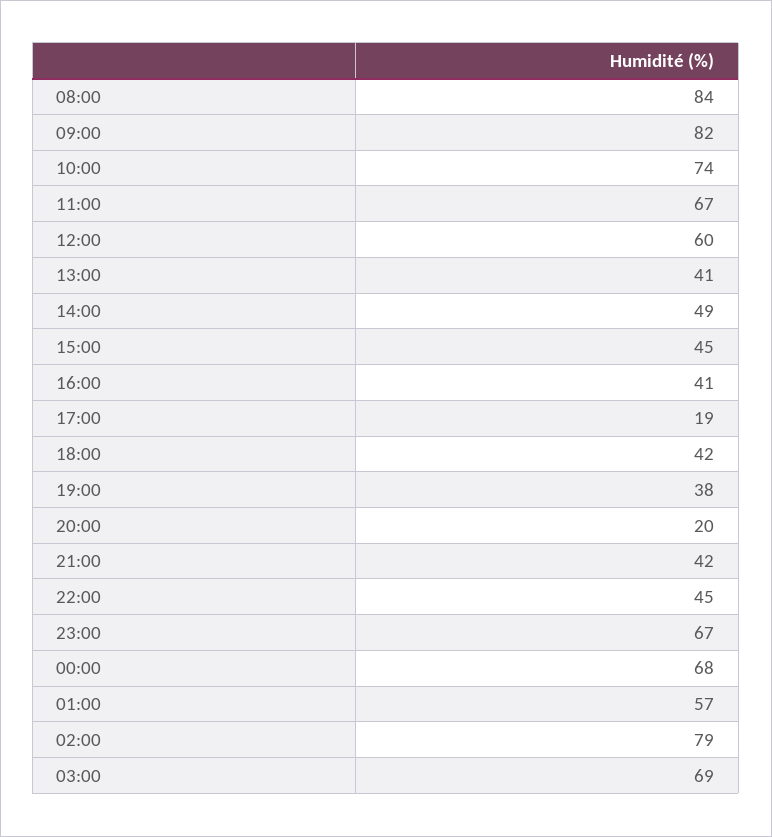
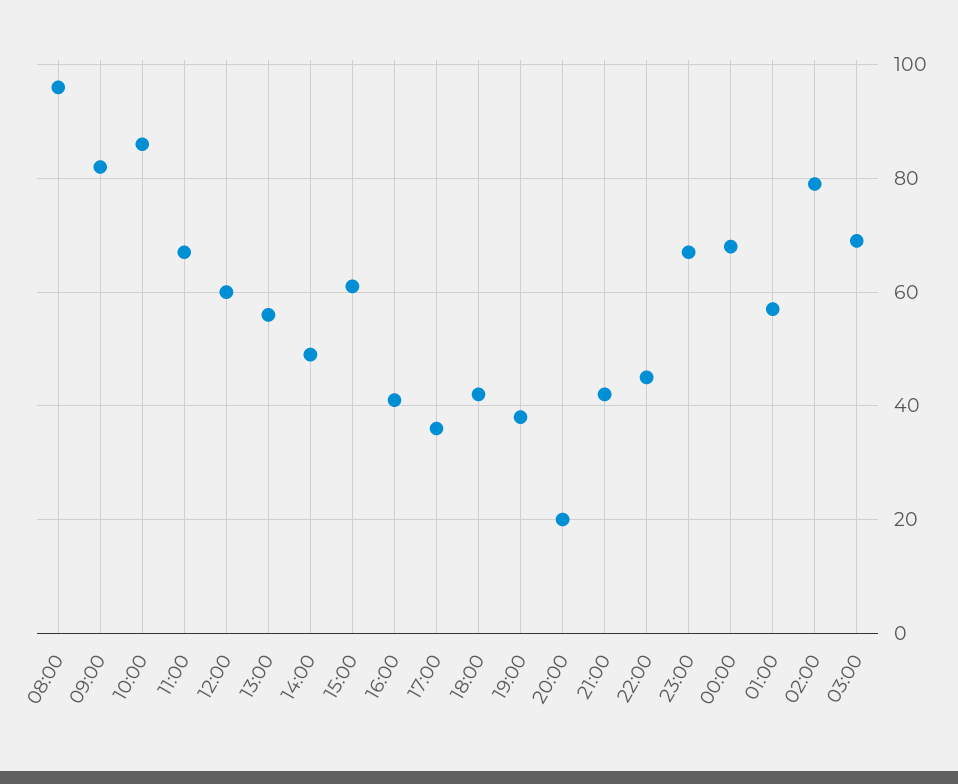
08:00: 84 -> 95
10:00: 74 -> 85
13:00: 41 -> 55
15:00: 45 -> 60
17:00: 19 -> 35

